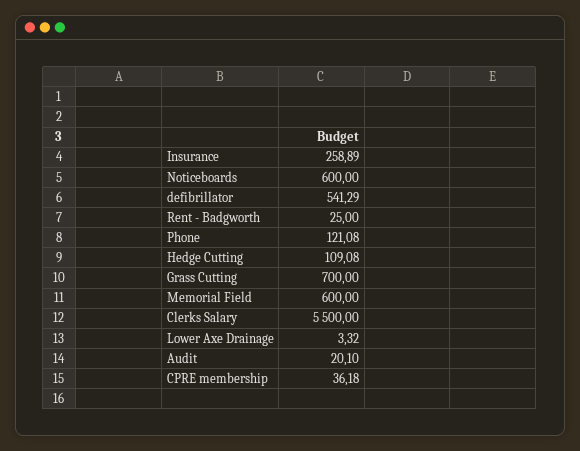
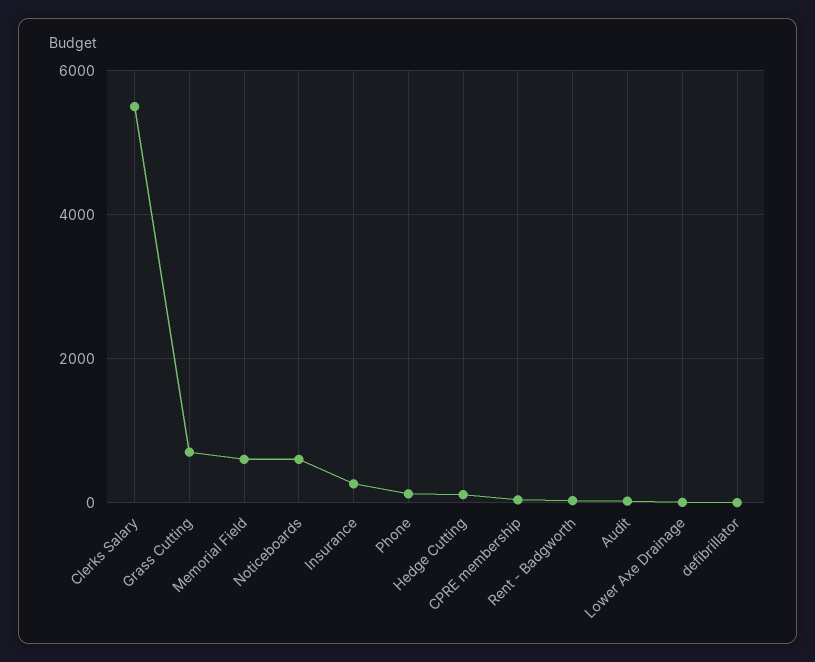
defibrillator: 541.29 -> 0

